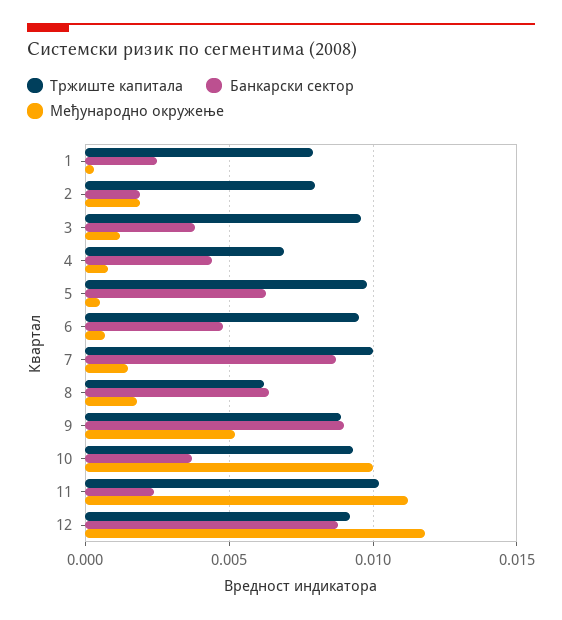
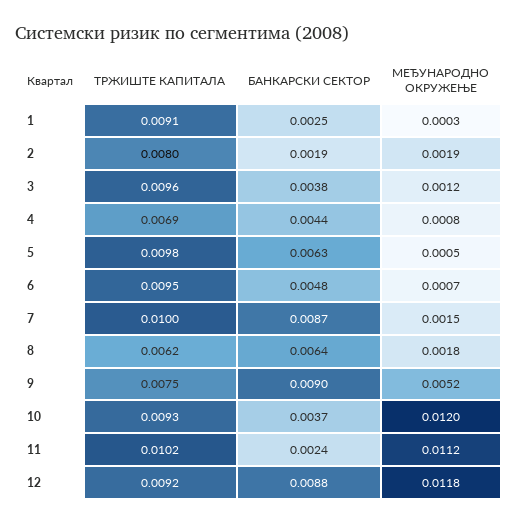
Тржиште капитала, 1: 0.008 -> 0.0091
Тржиште капитала, 9: 0.009 -> 0.0075
Међународно окружење, 10: 0.01 -> 0.012

